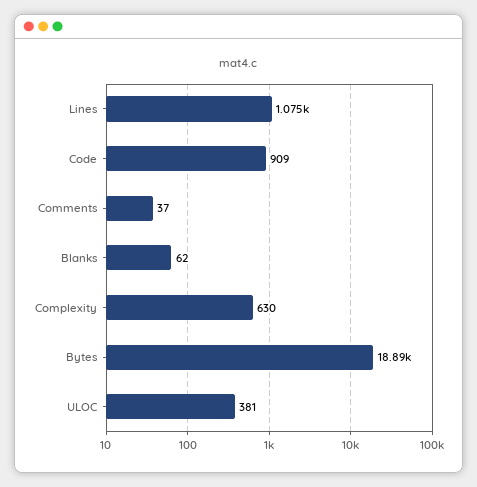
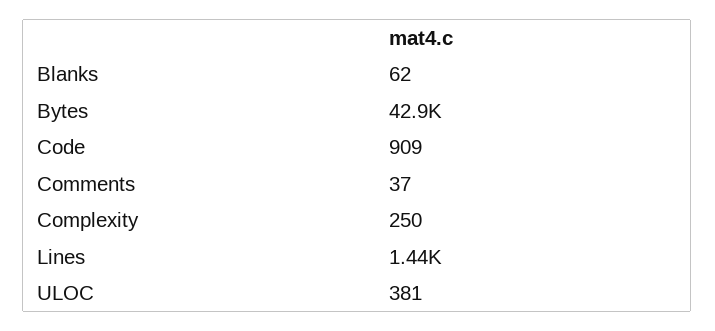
Lines: 1075 -> 1440
Complexity: 630 -> 250
Bytes: 18890 -> 42900

